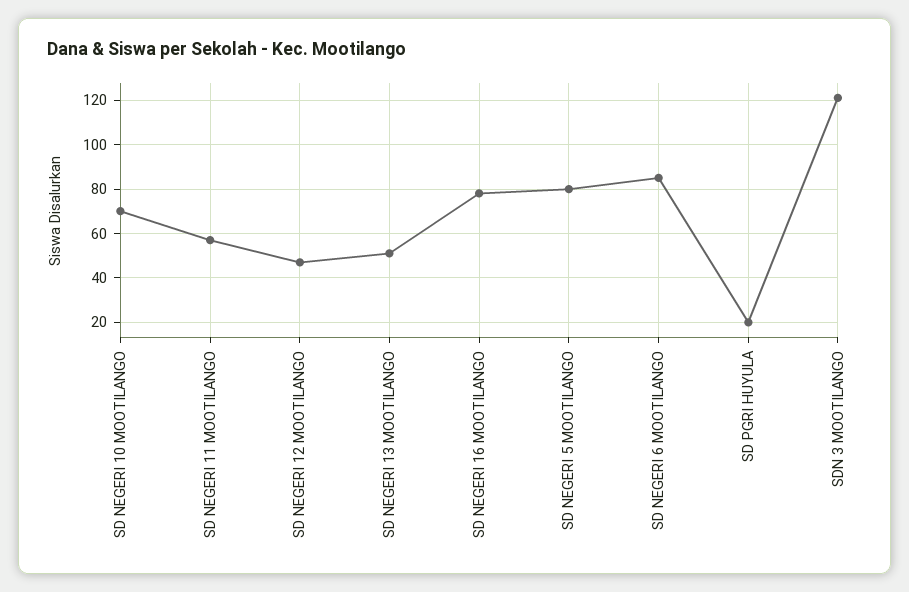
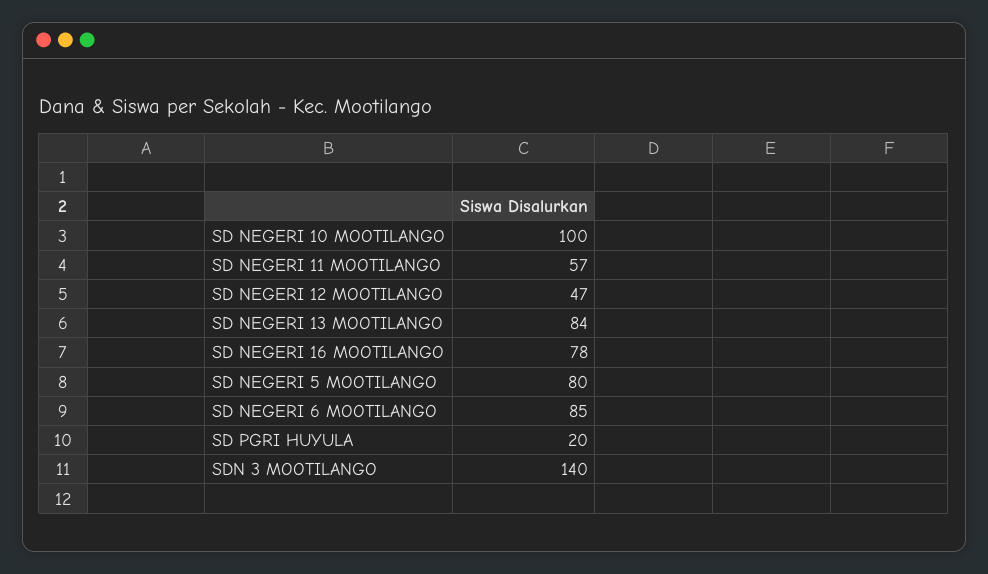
SD NEGERI 10 MOOTILANGO: 70 -> 100
SD NEGERI 13 MOOTILANGO: 50 -> 84
SDN 3 MOOTILANGO: 120 -> 140

